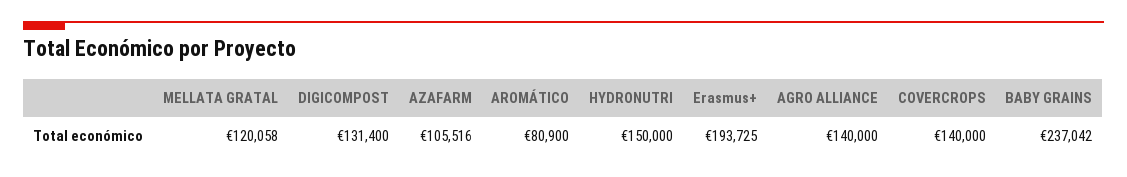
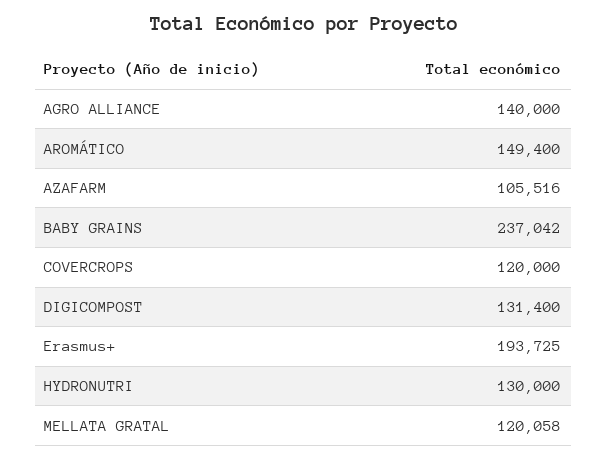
AROMÁTICO: 80900 -> 149400
HYDRONUTRI: 150000 -> 130000
COVERCROPS: 140000 -> 120000

